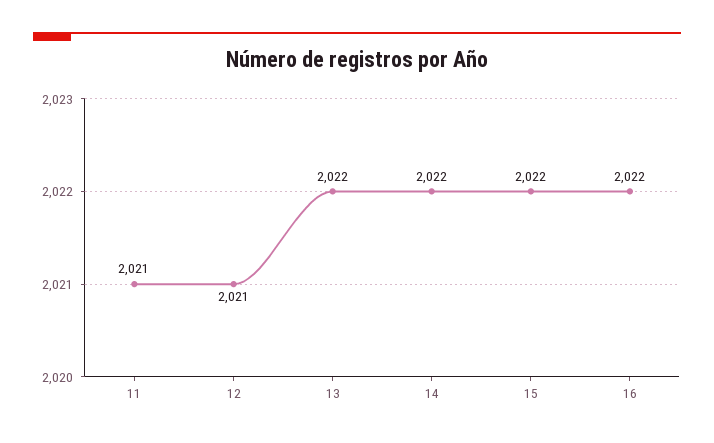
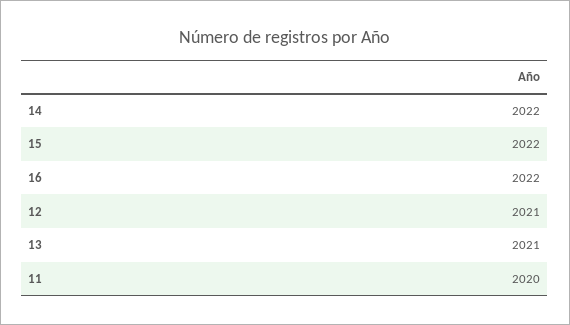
11: 2021 -> 2020
13: 2022 -> 2021

